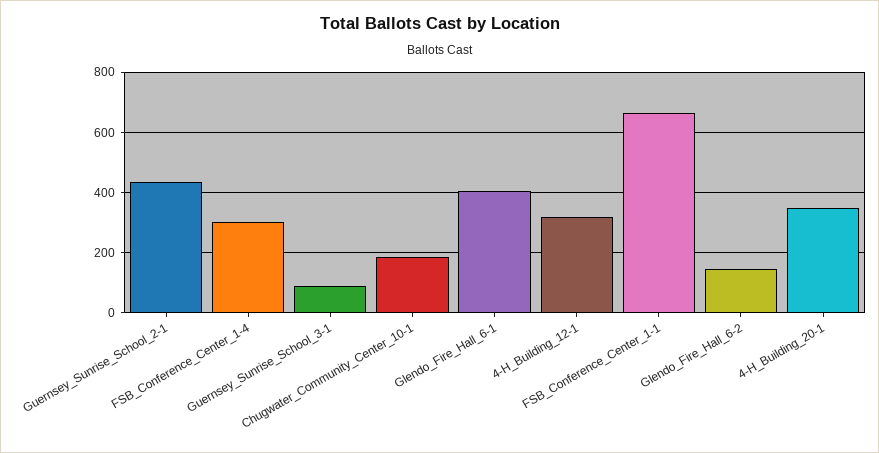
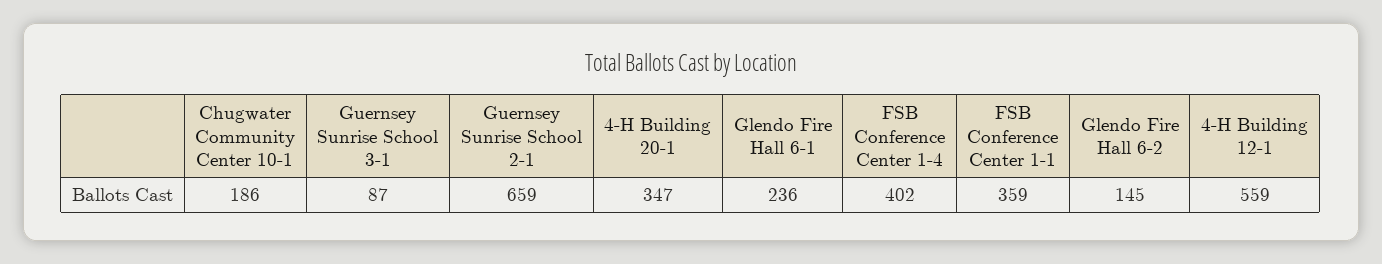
Guernsey_Sunrise_School_2-1: 440 -> 659
FSB_Conference_Center_1-4: 300 -> 402
Glendo_Fire_Hall_6-1: 400 -> 236
4-H_Building_12-1: 320 -> 559
FSB_Conference_Center_1-1: 660 -> 359

